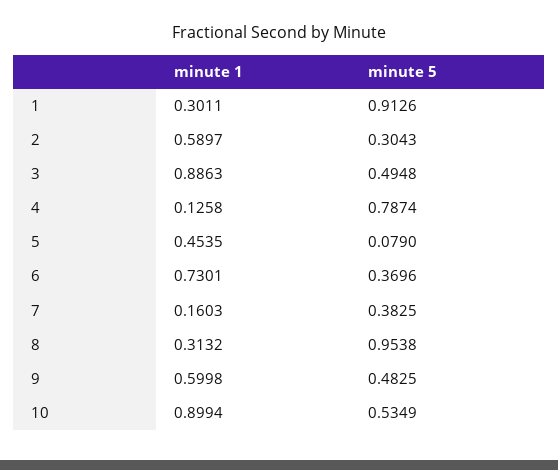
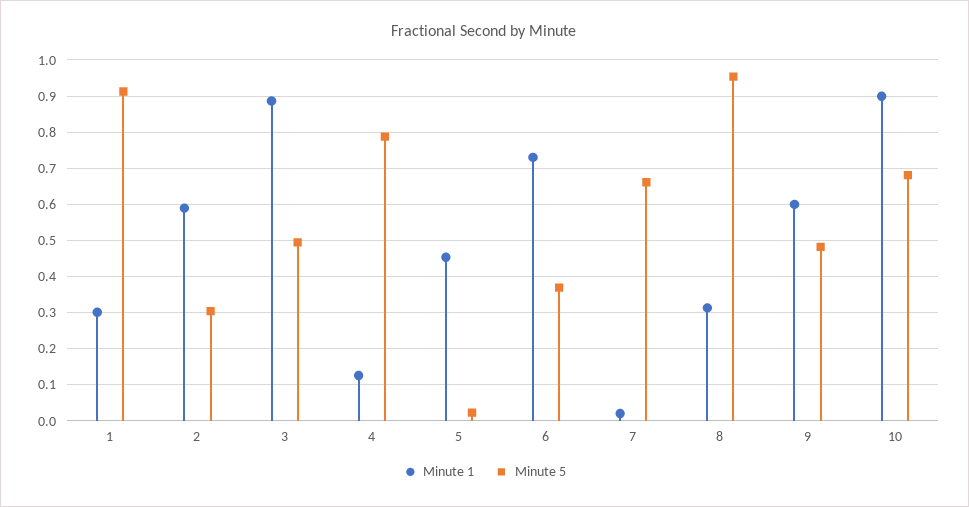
minute 5, 5: 0.079 -> 0.02
minute 1, 7: 0.1603 -> 0.02
minute 5, 7: 0.3825 -> 0.66
minute 5, 10: 0.5349 -> 0.68

